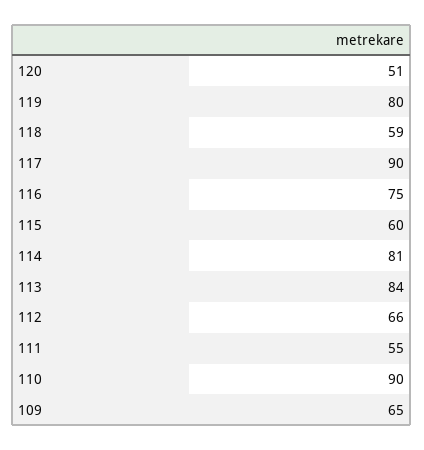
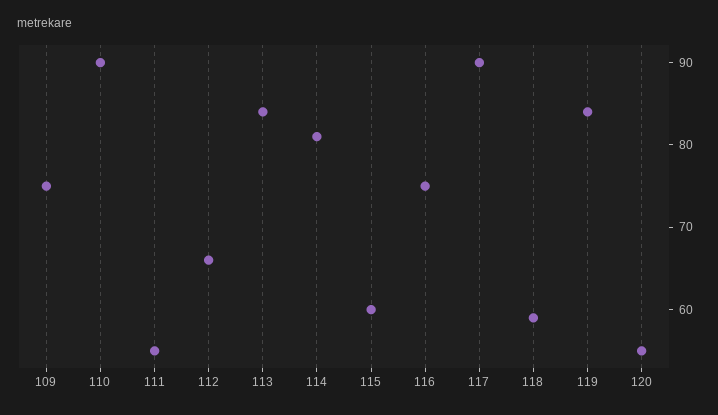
120: 51 -> 55
119: 80 -> 84
109: 65 -> 75

